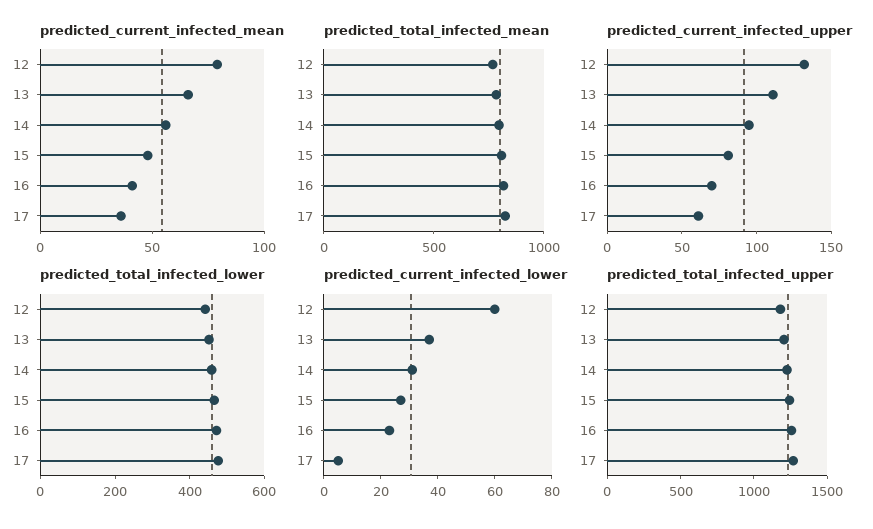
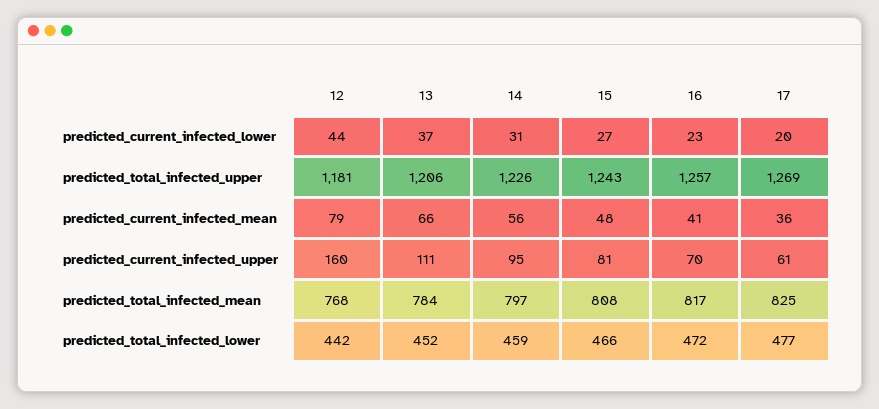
predicted_current_infected_upper, 12: 130 -> 160
predicted_current_infected_lower, 12: 60 -> 44
predicted_current_infected_lower, 17: 5 -> 20

